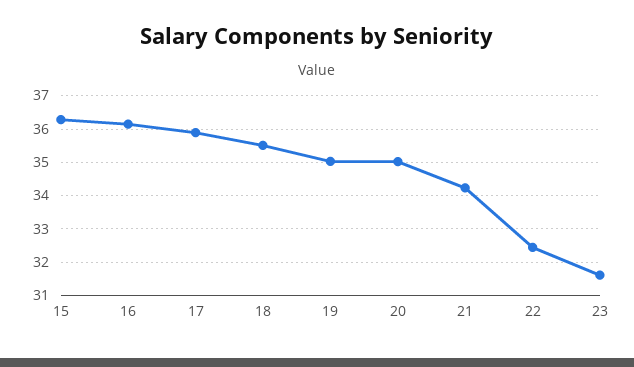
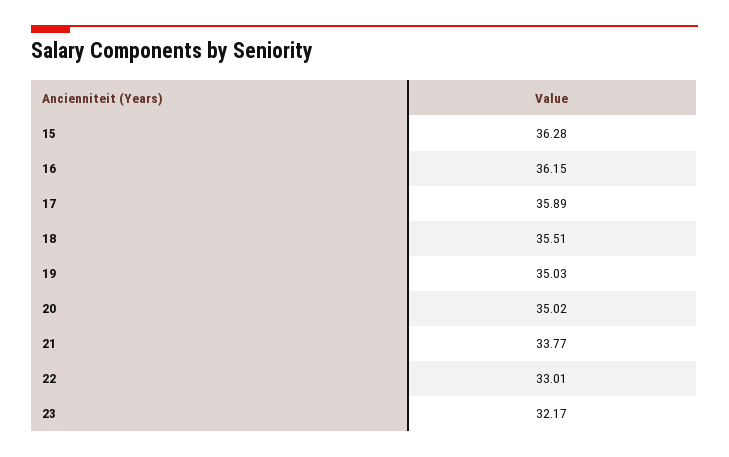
21: 34.2 -> 33.77
22: 32.4 -> 33.01
23: 31.6 -> 32.17

